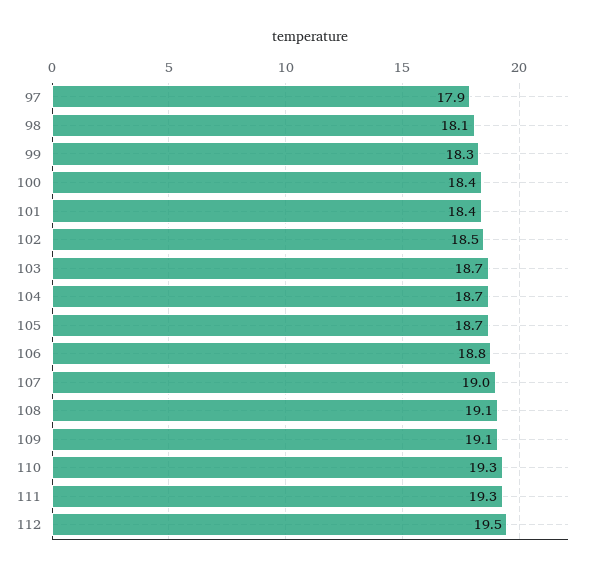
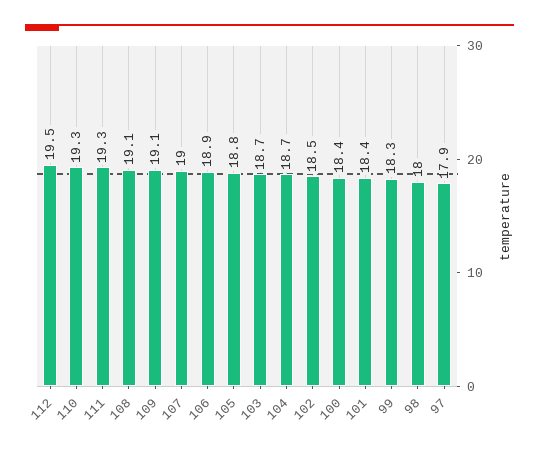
98: 18.1 -> 18
105: 18.7 -> 18.8
106: 18.8 -> 18.9

